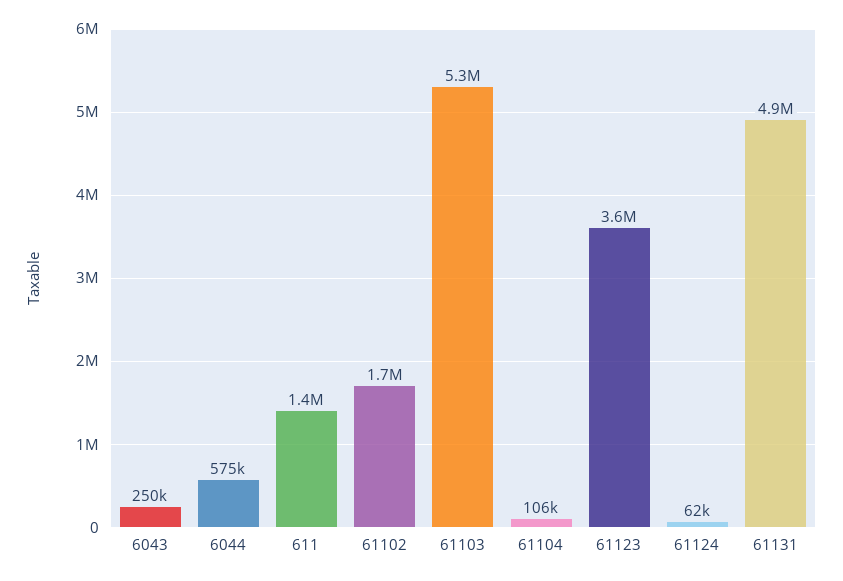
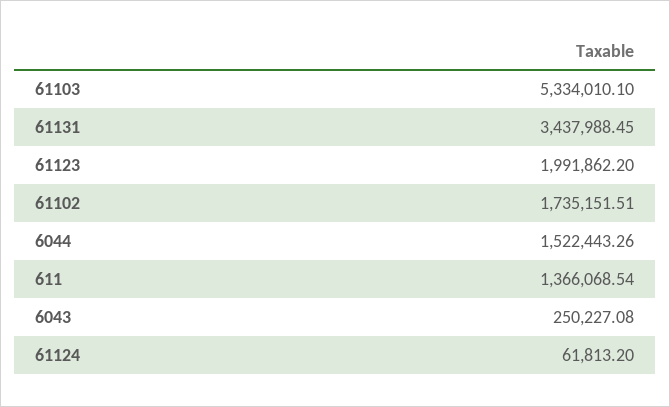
6044: 575000 -> 1522443.26
61104: 106000 -> none
61123: 3600000 -> 1991862.2
61131: 4900000 -> 3437988.45

